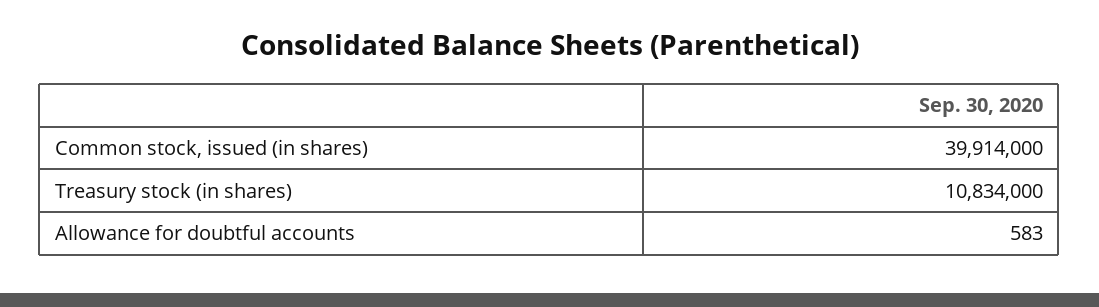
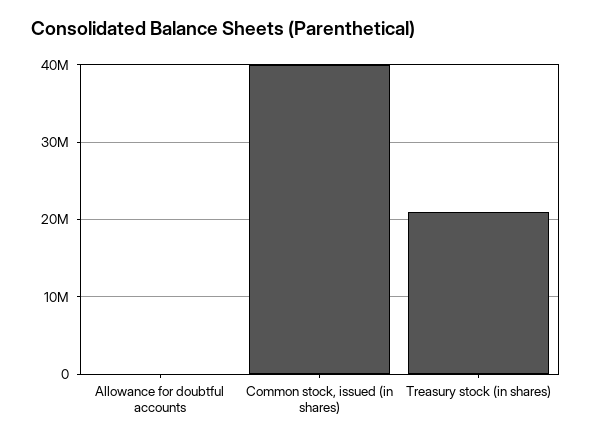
Treasury stock (in shares): 10834000 -> 21000000

